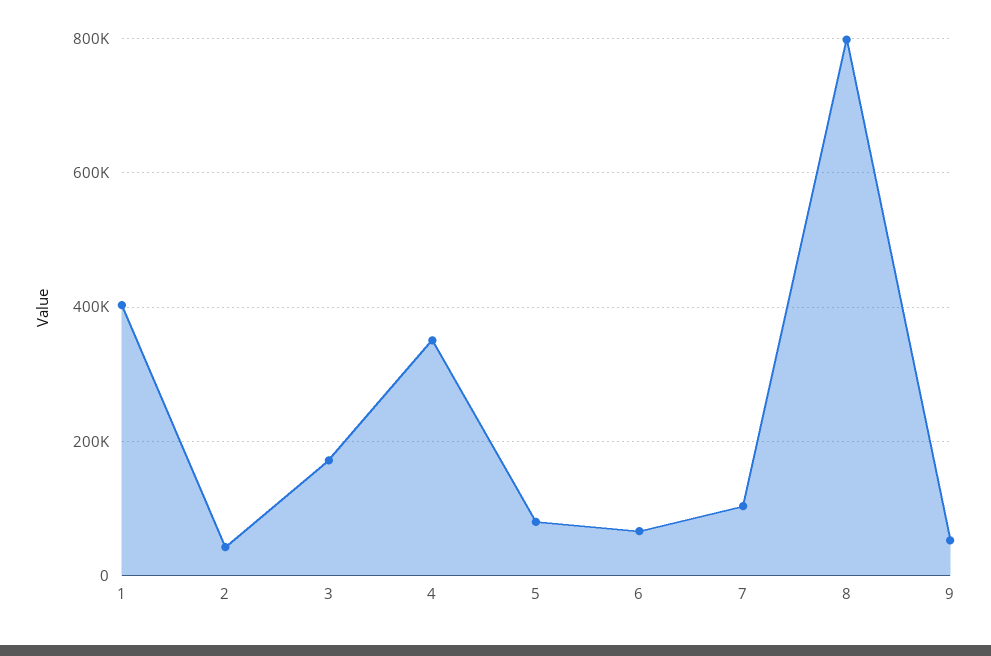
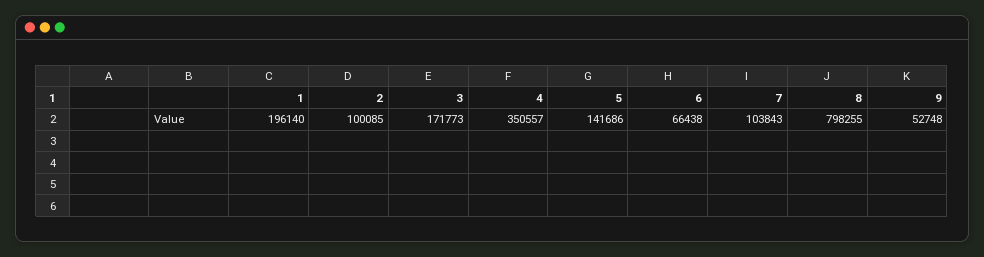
1: 400000 -> 196140
2: 40000 -> 100085
5: 80000 -> 141686

